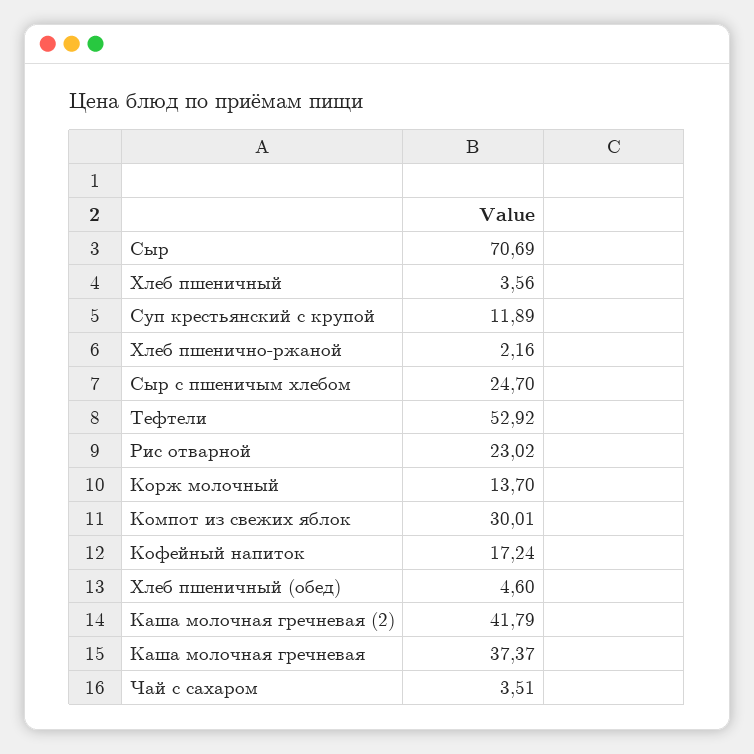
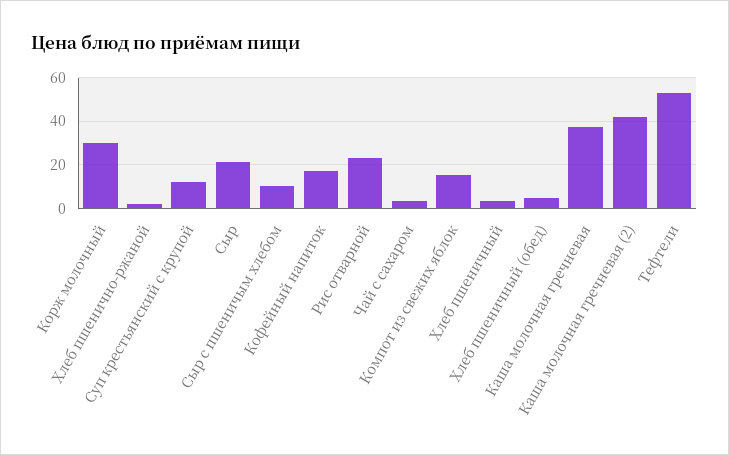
Сыр: 70.69 -> 20
Сыр с пшеничым хлебом: 24.7 -> 10
Корж молочный: 13.7 -> 30
Компот из свежих яблок: 30.01 -> 15

